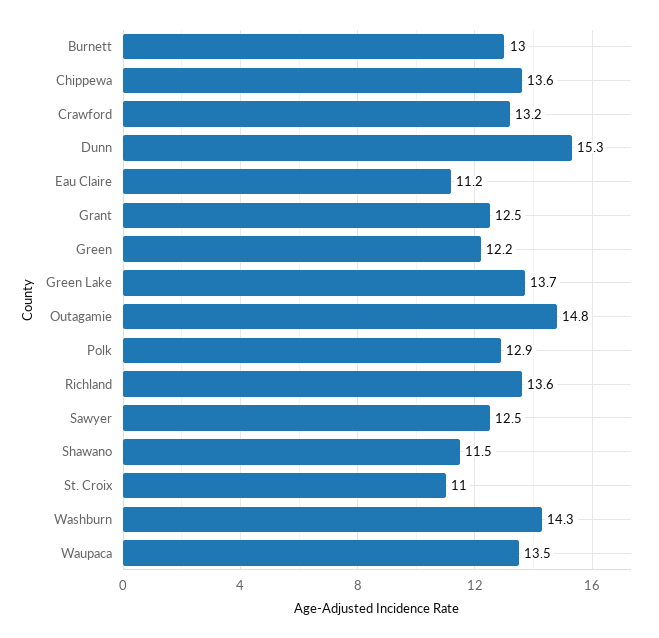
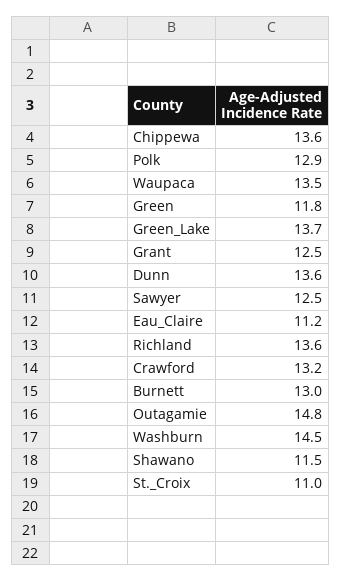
Dunn: 15.3 -> 13.6
Green: 12.2 -> 11.8
Washburn: 14.3 -> 14.5

